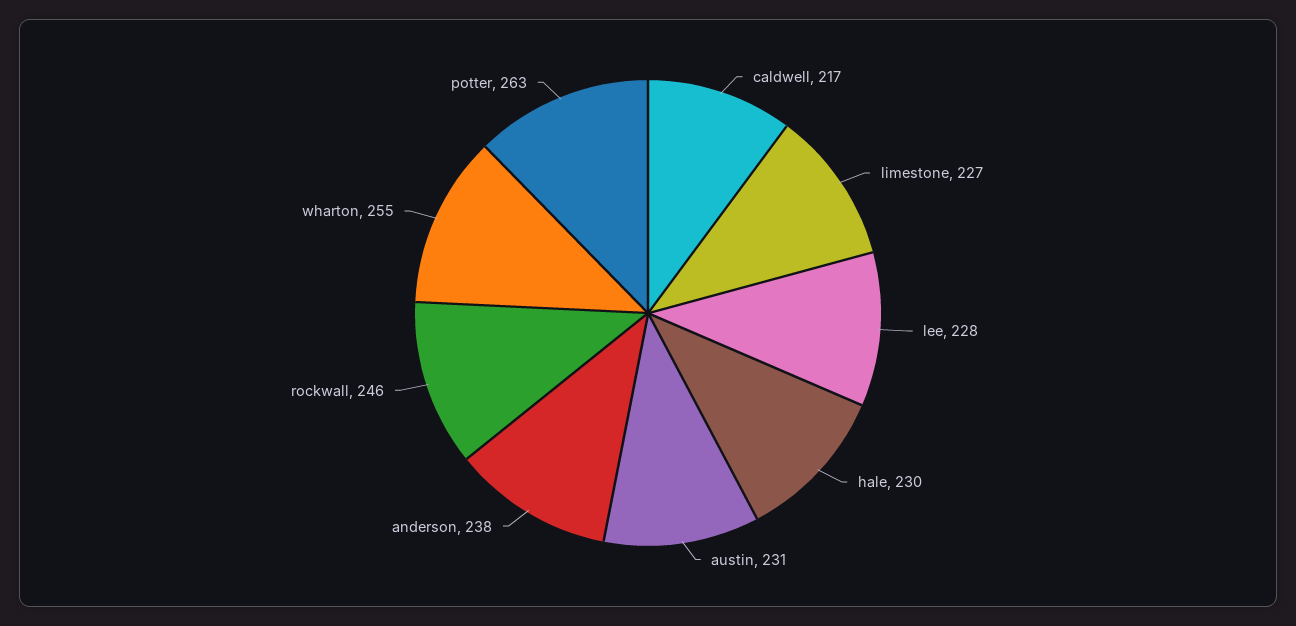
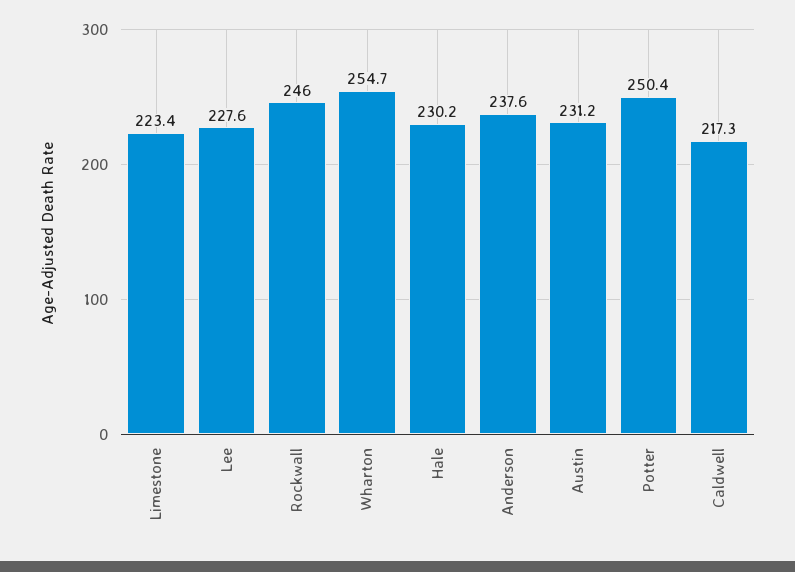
limestone: 227 -> 223.4
potter: 263 -> 250.4

